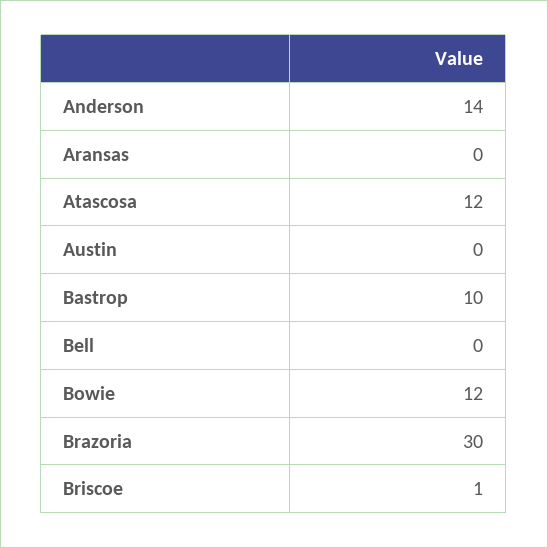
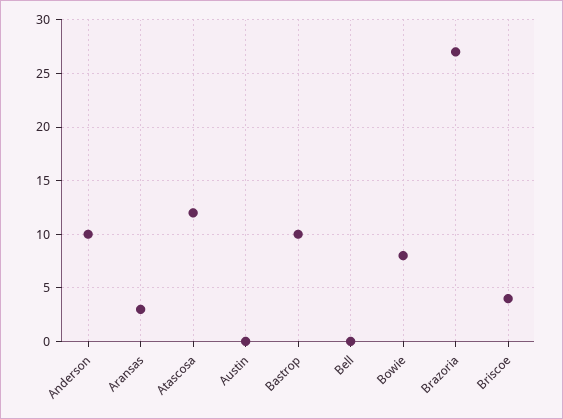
Anderson: 14 -> 10
Aransas: 0 -> 3
Bowie: 12 -> 8
Brazoria: 30 -> 27
Briscoe: 1 -> 4

